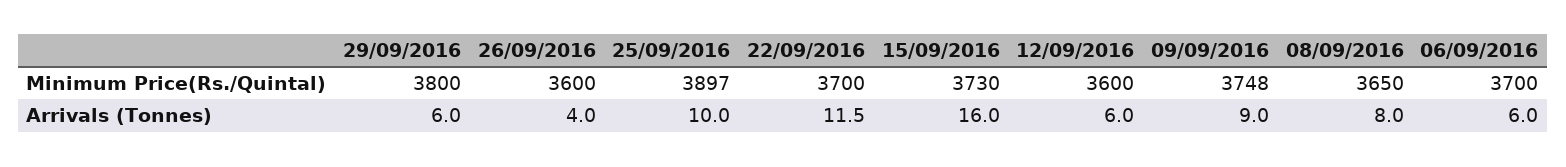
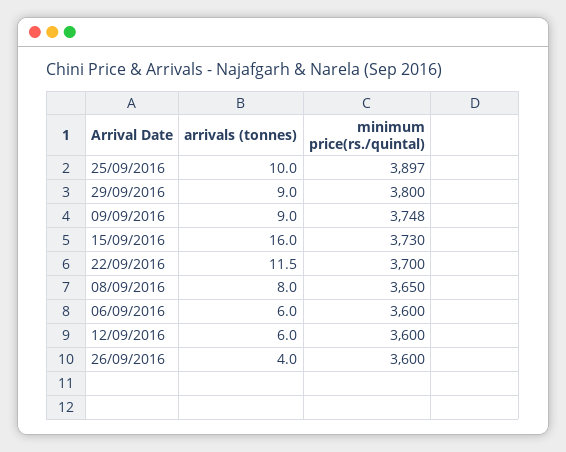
06/09/2016, Minimum Price(Rs./Quintal): 3700 -> 3600
29/09/2016, Arrivals (Tonnes): 6 -> 9

